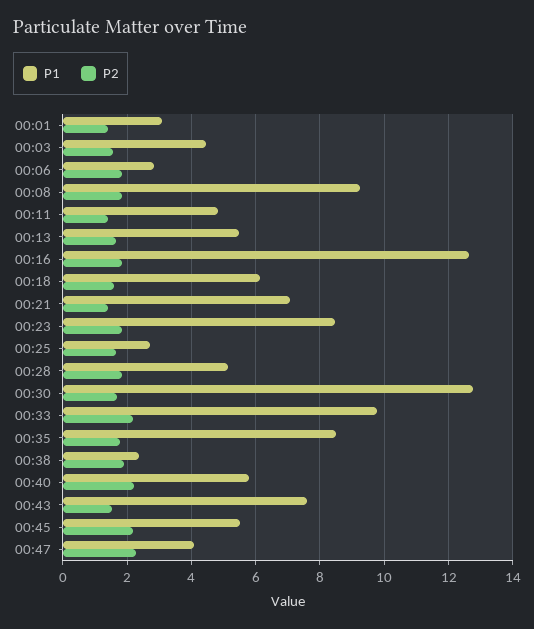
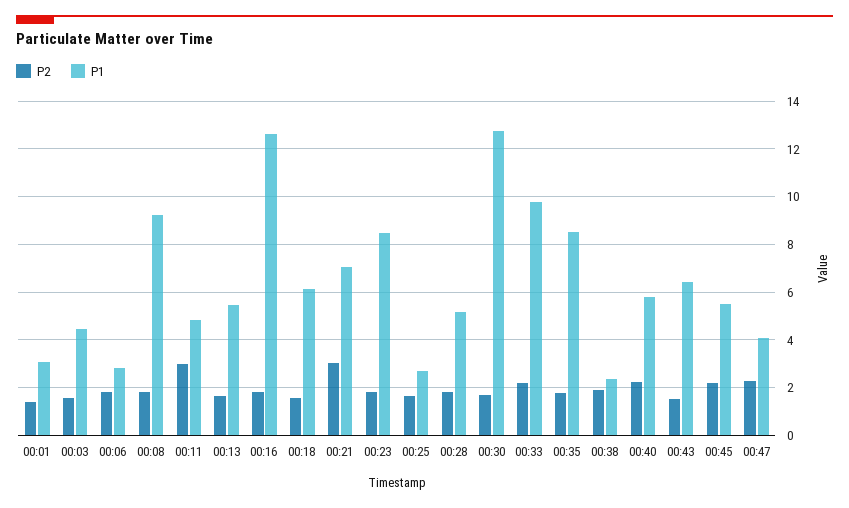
P2, 00:11: 1.4 -> 3
P2, 00:21: 1.4 -> 3
P1, 00:43: 7.6 -> 6.5

